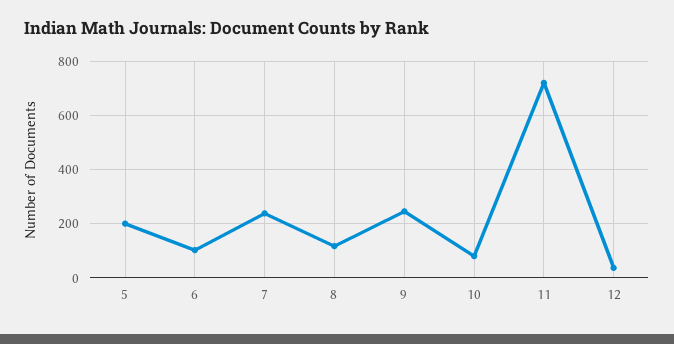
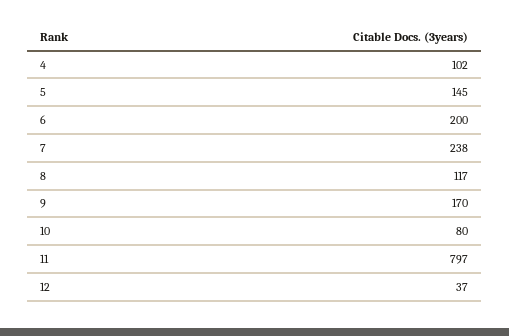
5: 200 -> 145
6: 100 -> 200
9: 250 -> 170
11: 725 -> 797
4: none -> 102

